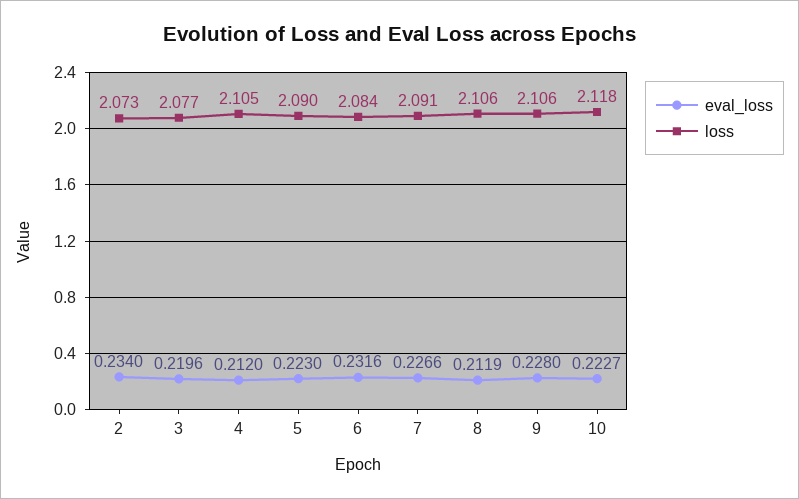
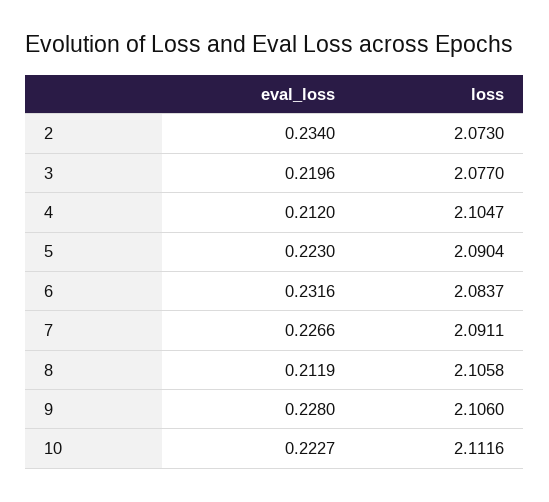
loss, 10: 2.118 -> 2.1116

